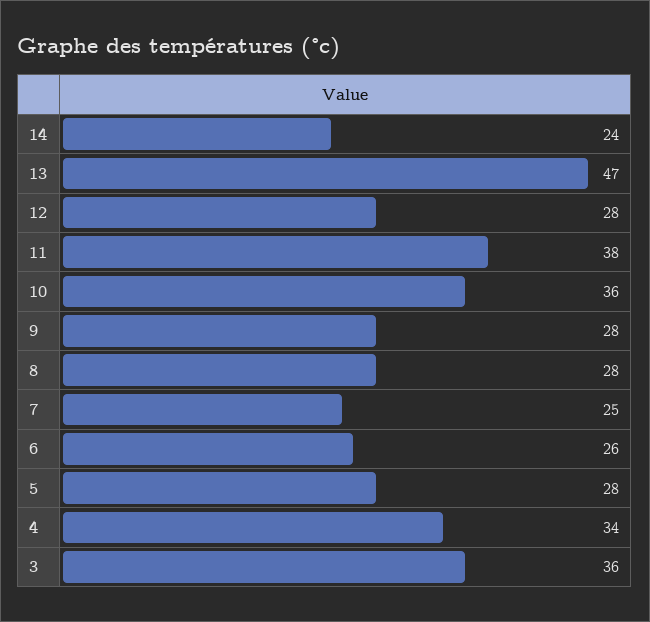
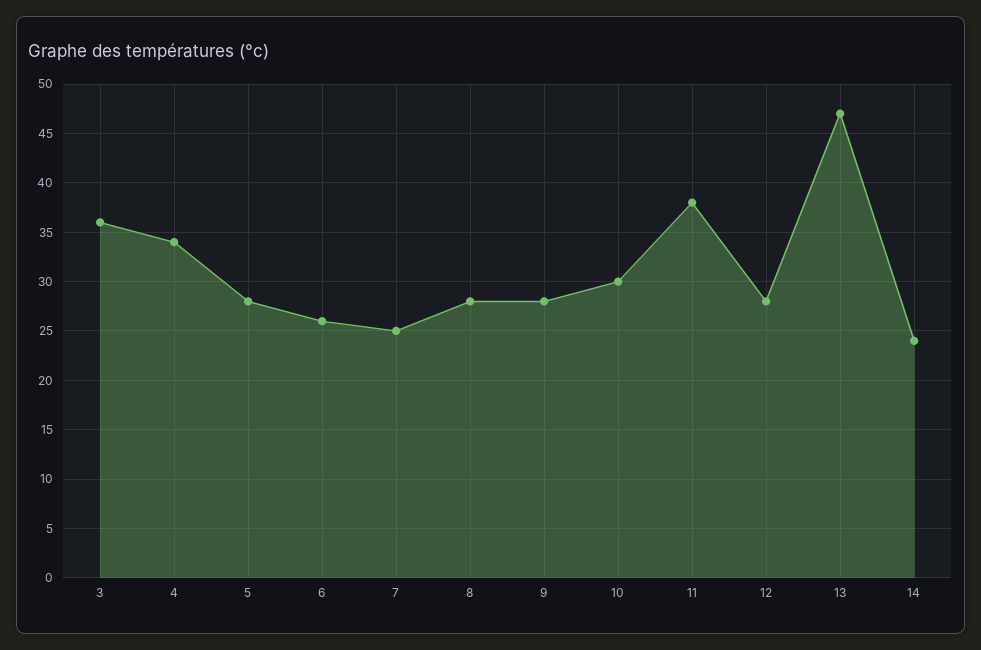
10: 36 -> 30

